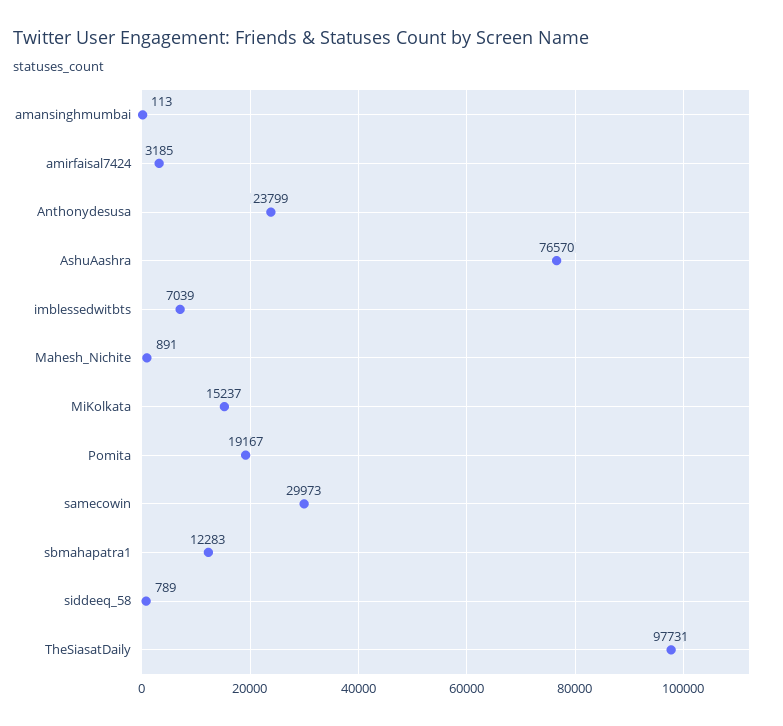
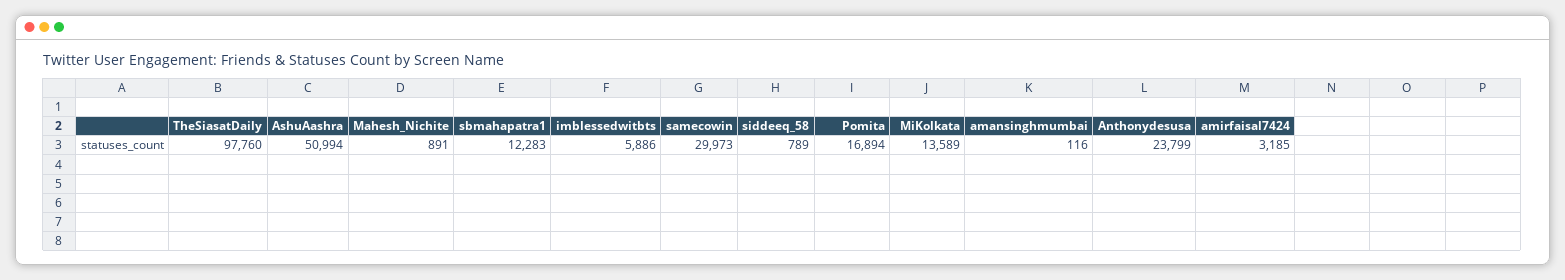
amansinghmumbai: 113 -> 116
AshuAashra: 76570 -> 50994
imblessedwitbts: 7039 -> 5886
MiKolkata: 15237 -> 13589
Pomita: 19167 -> 16894
TheSiasatDaily: 97731 -> 97760

